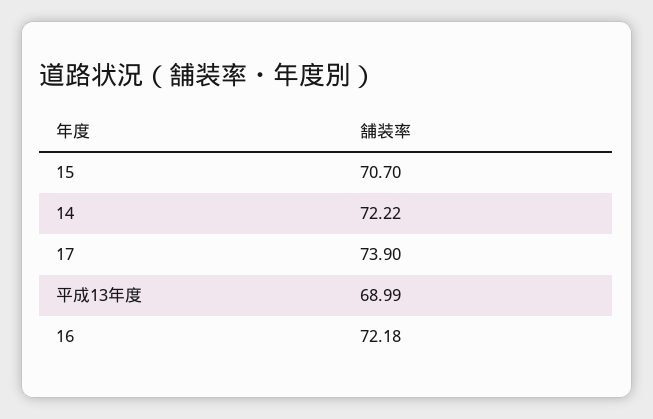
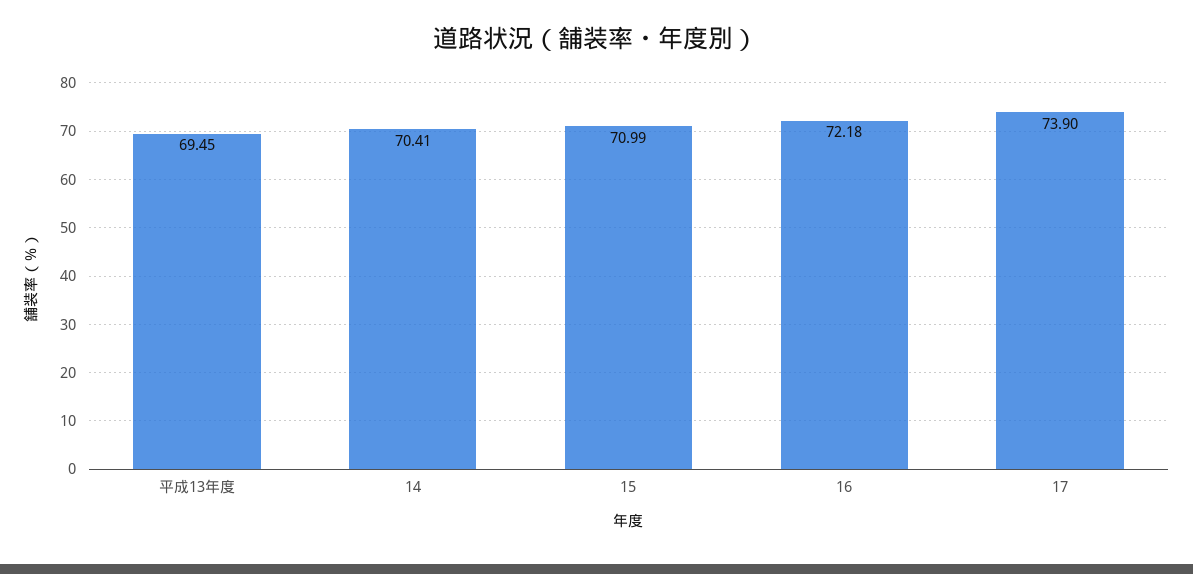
15: 70.7 -> 70.99
14: 72.22 -> 70.41
平成13年度: 68.99 -> 69.45

